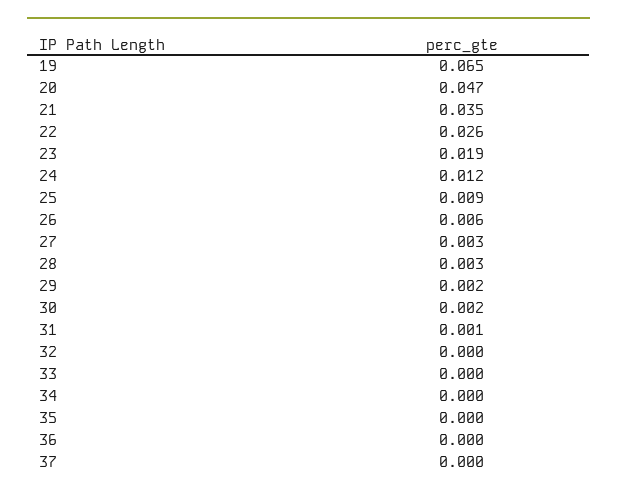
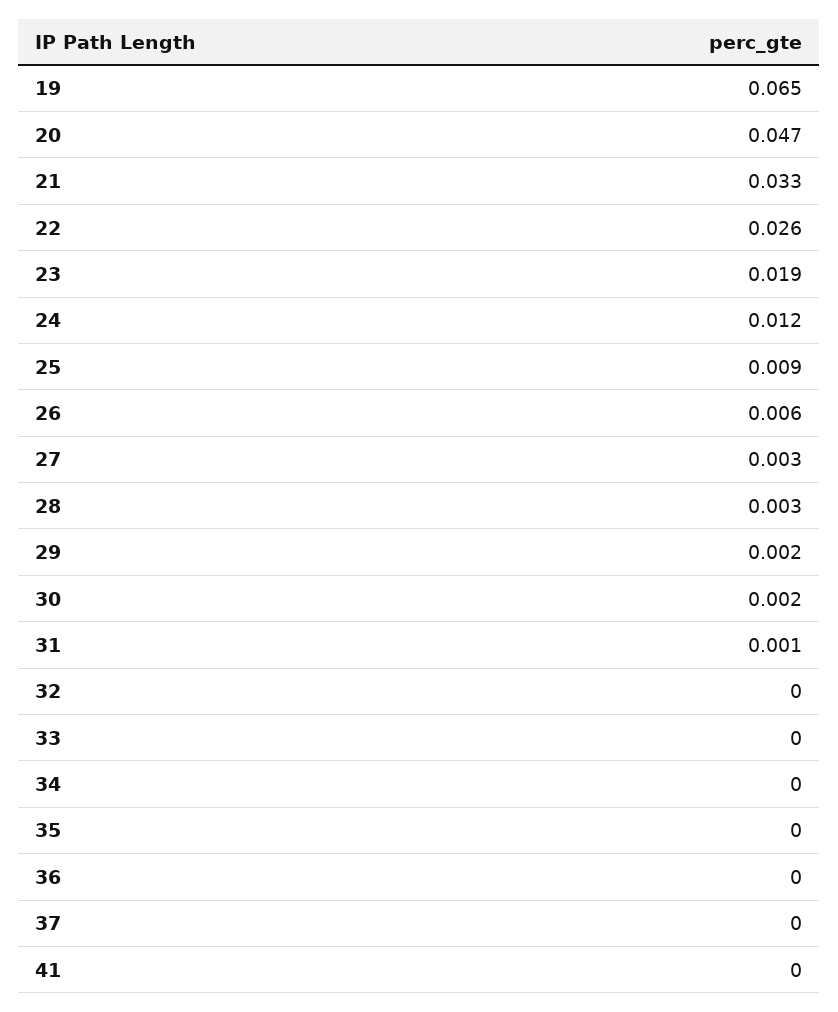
21: 0.035 -> 0.033
41: none -> 0

